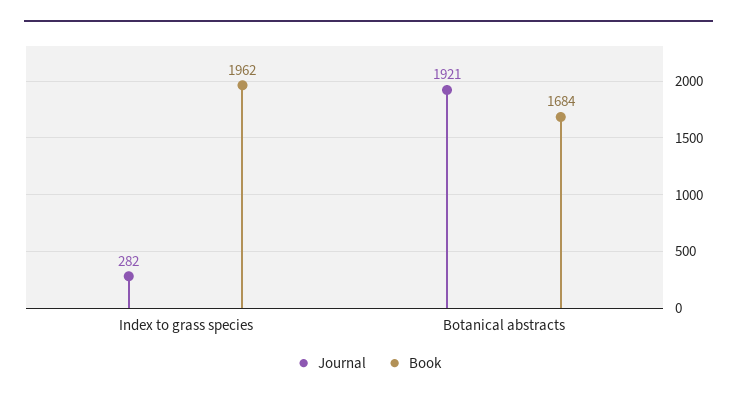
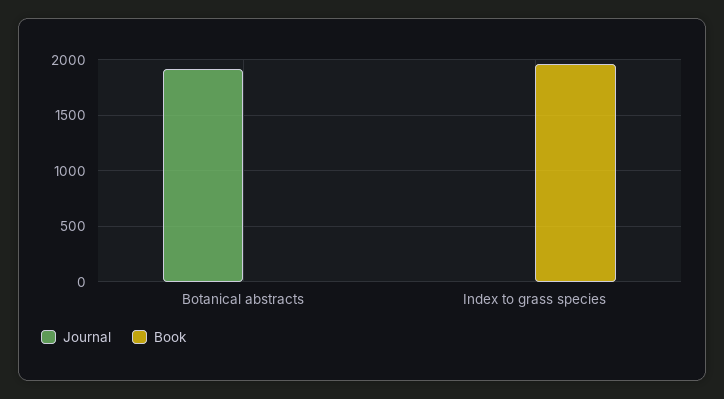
Journal, Index to grass species: 282 -> 0
Book, Botanical abstracts: 1684 -> 0

